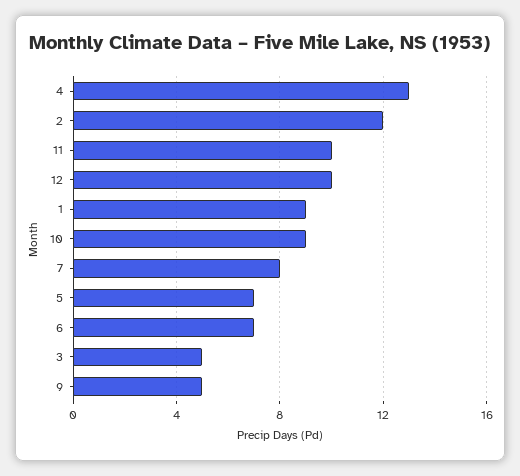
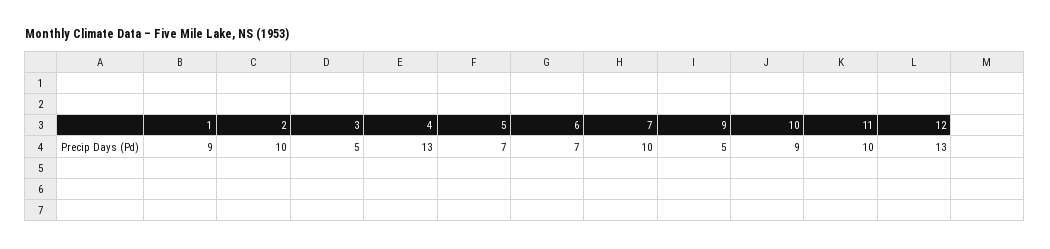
2: 12 -> 10
12: 10 -> 13
7: 8 -> 10

